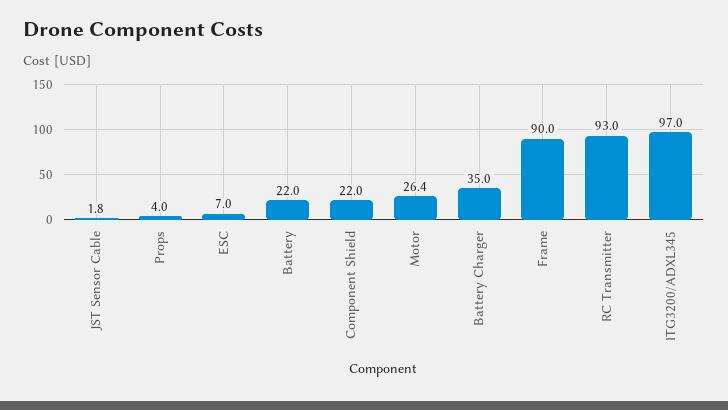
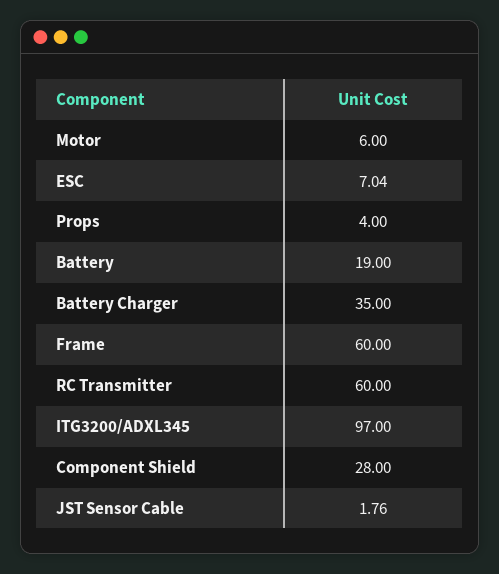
Battery: 22 -> 19
Component Shield: 22 -> 28
Motor: 26.4 -> 6
Frame: 90 -> 60
RC Transmitter: 93 -> 60

